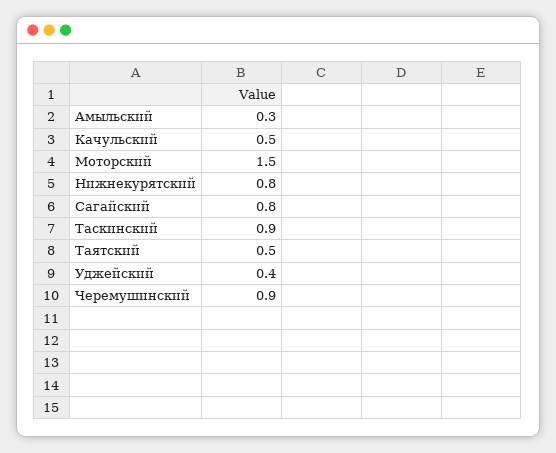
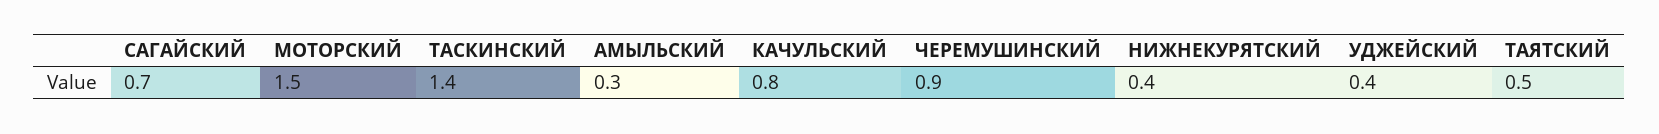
Качульский: 0.5 -> 0.8
Нижнекурятский: 0.8 -> 0.4
Сагайский: 0.8 -> 0.7
Таскинский: 0.9 -> 1.4

